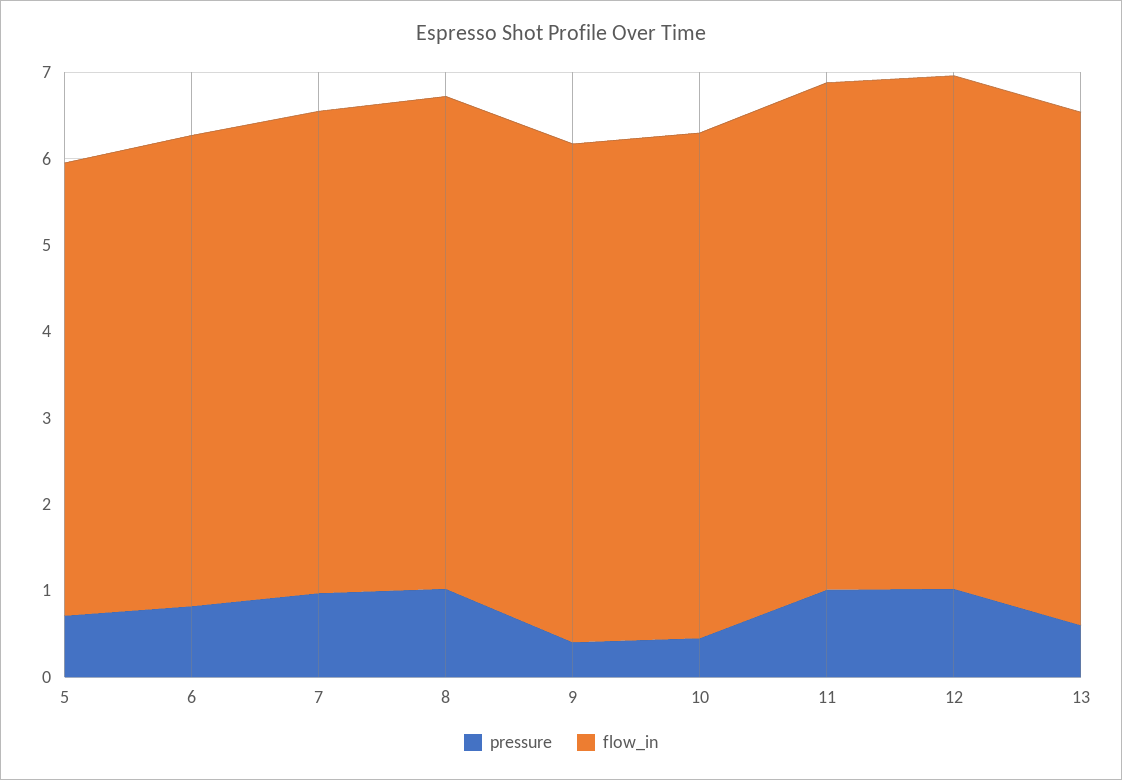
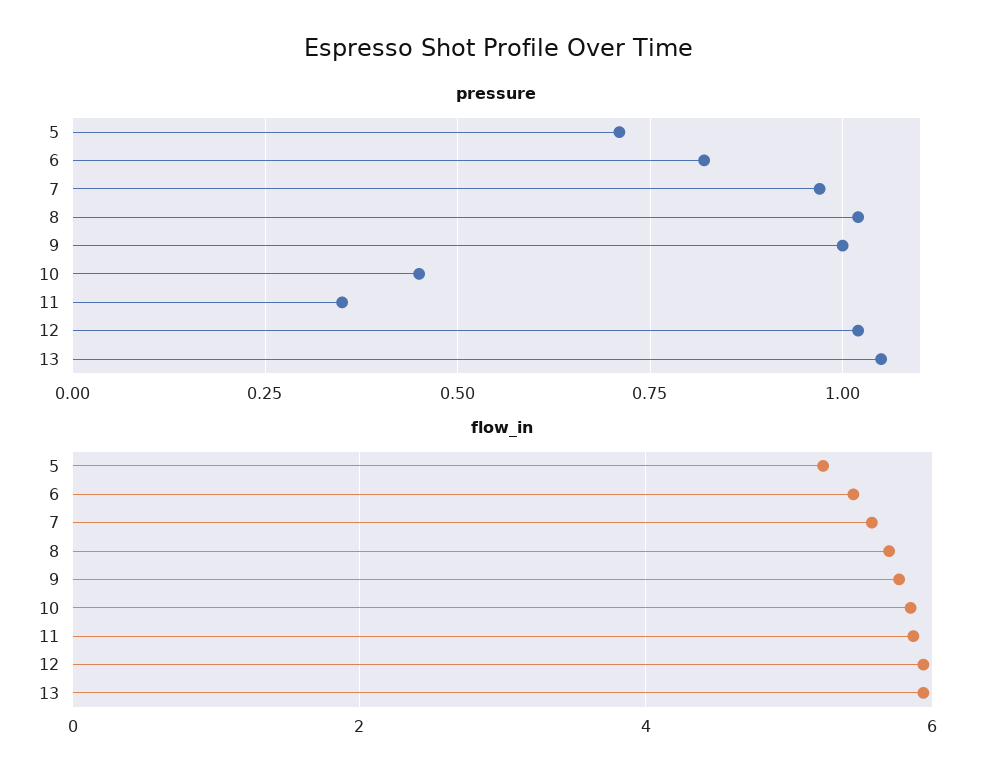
pressure, 9: 0.4 -> 1
pressure, 11: 1 -> 0.35
pressure, 13: 0.6 -> 1.05

